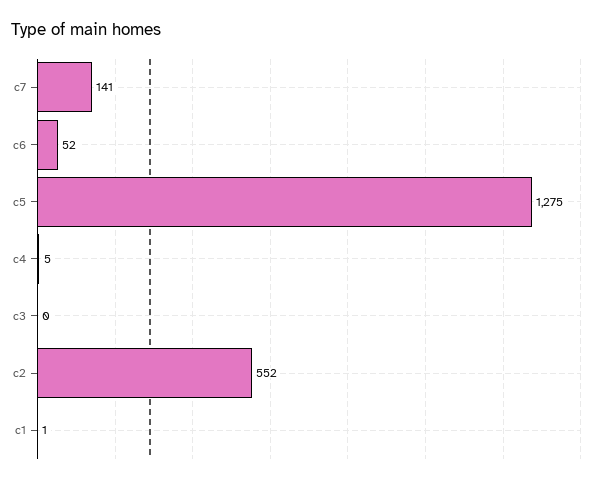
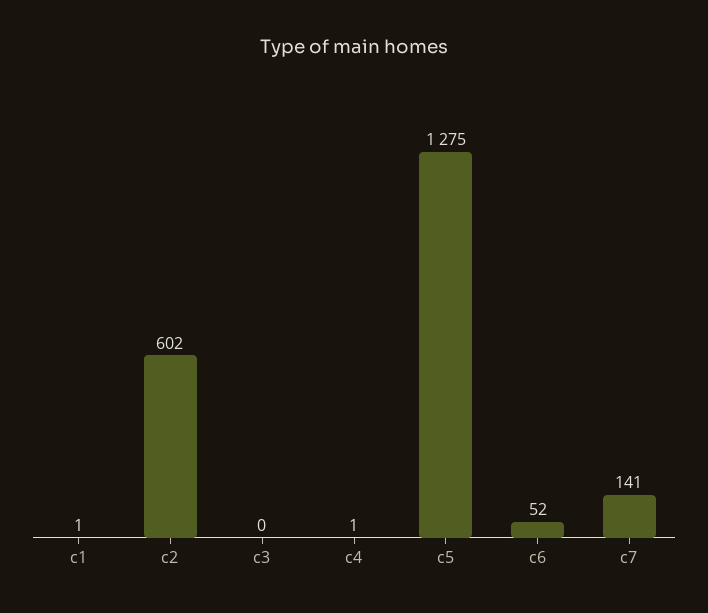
c4: 5 -> 1
c2: 552 -> 602

